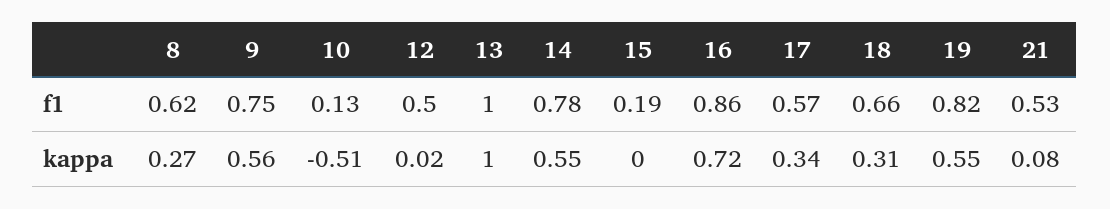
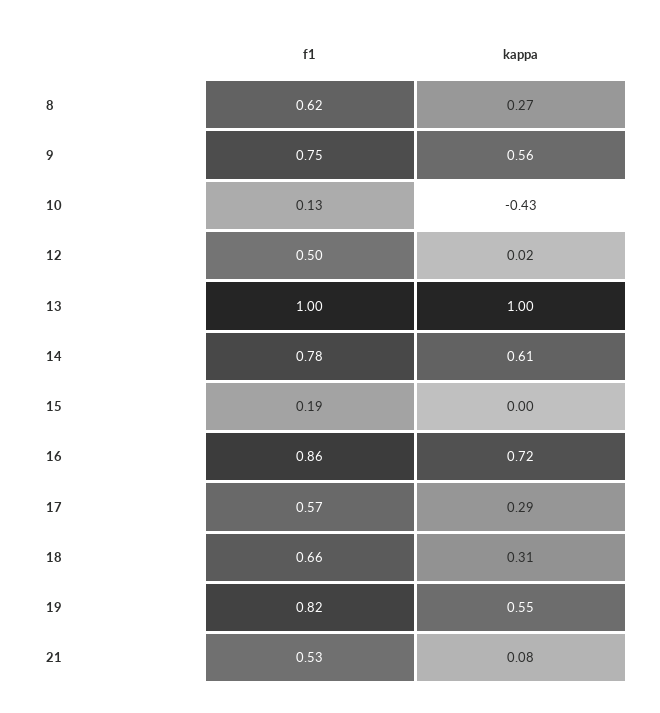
10, kappa: -0.51 -> -0.43
14, kappa: 0.55 -> 0.61
17, kappa: 0.34 -> 0.29

